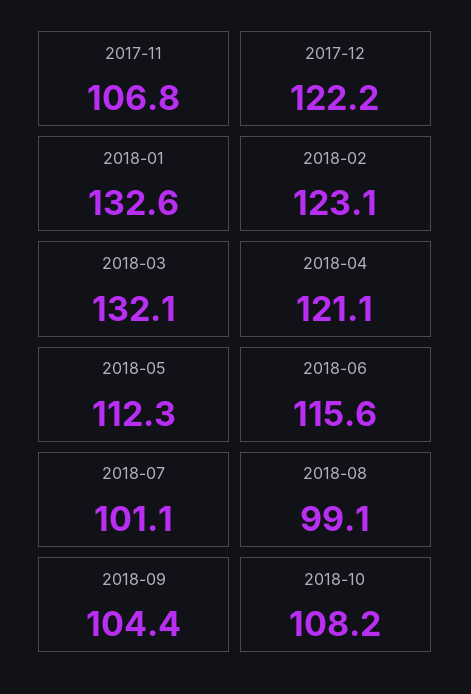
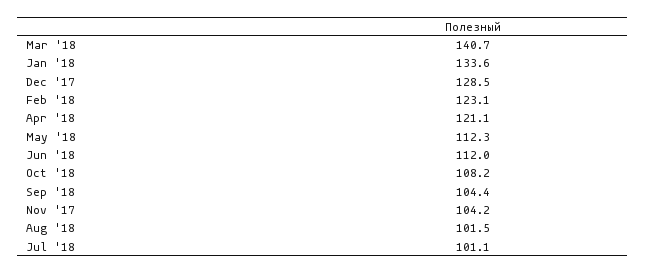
2017-11: 106.8 -> 104.2
2017-12: 122.2 -> 128.5
2018-01: 132.6 -> 133.6
2018-03: 132.1 -> 140.7
2018-06: 115.6 -> 112
2018-08: 99.1 -> 101.5

